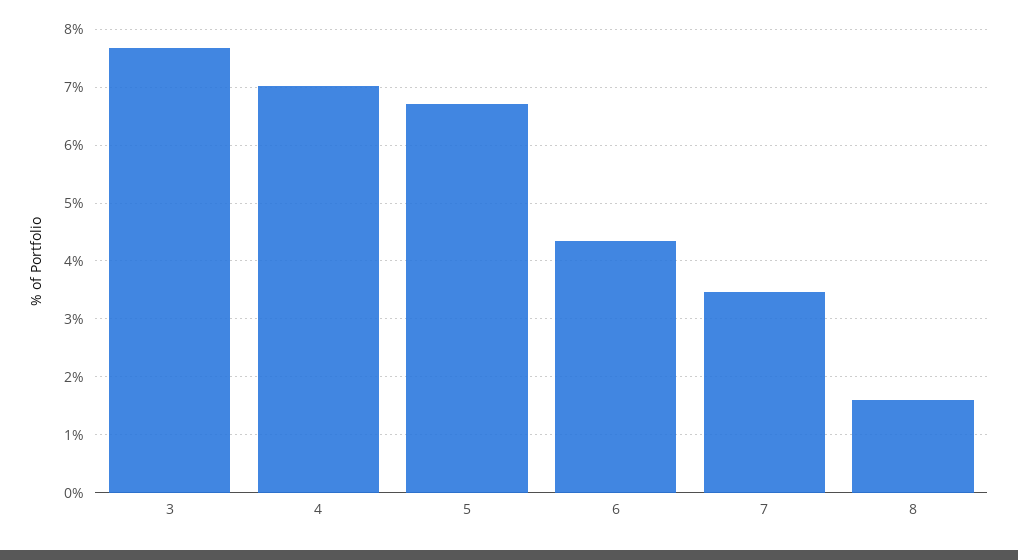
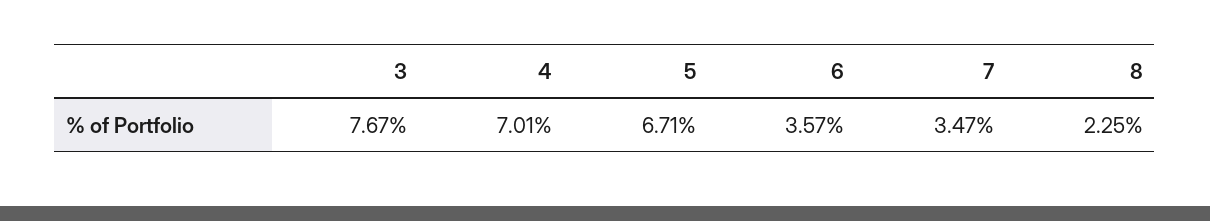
6: 4.4 -> 3.57
8: 1.6 -> 2.25

